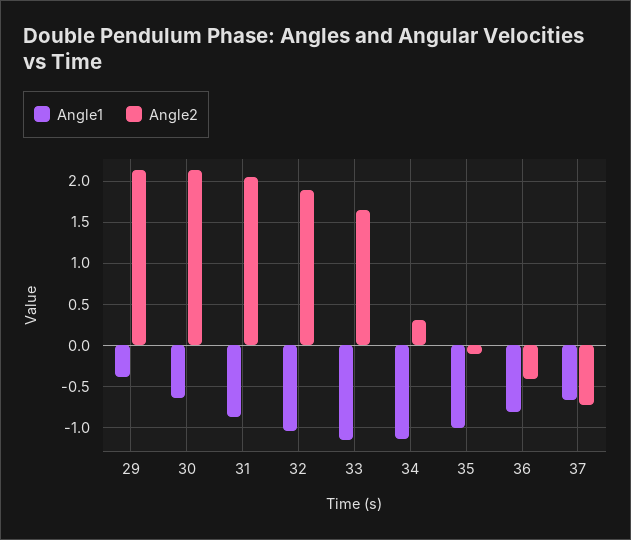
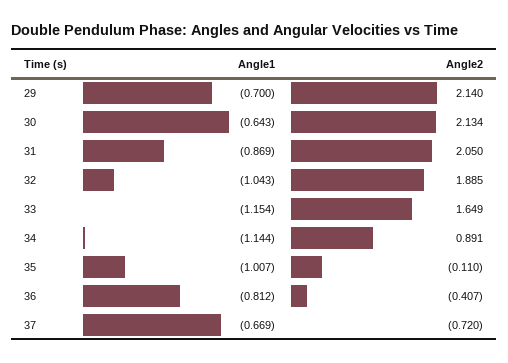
Angle1, 29: -0.4 -> -0.7
Angle2, 34: 0.3 -> 0.891

